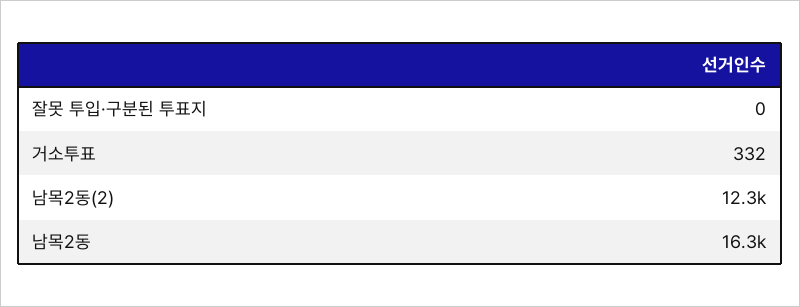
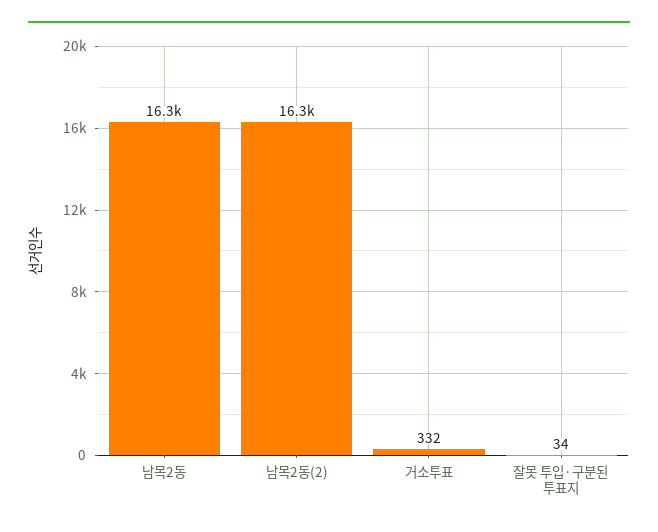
잘못 투입·구분된 투표지: 0 -> 34
남목2동(2): 12300 -> 16300

